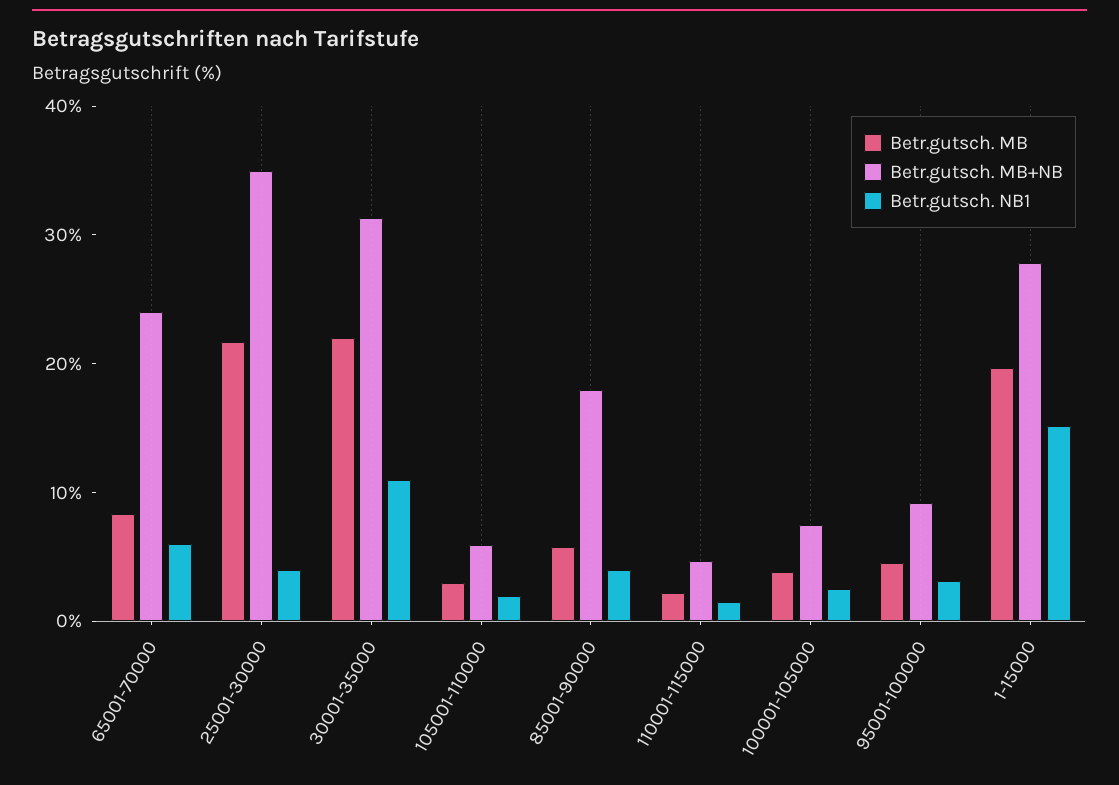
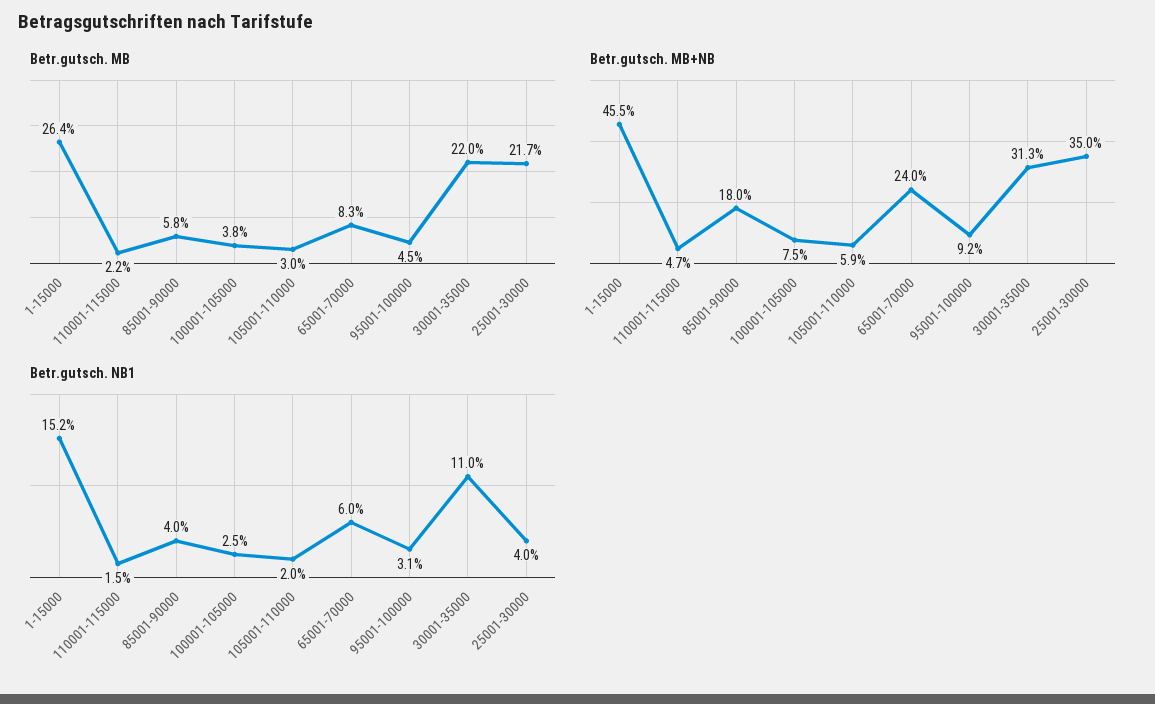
Betr.gutsch. MB, 1-15000: 20 -> 26.4
Betr.gutsch. MB+NB, 1-15000: 28 -> 45.5

